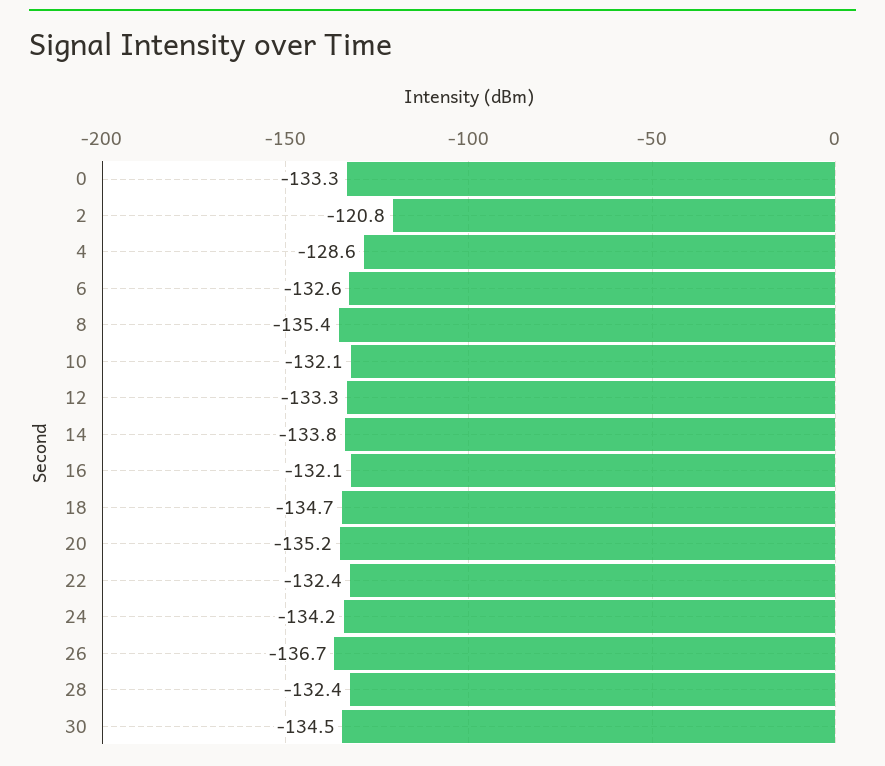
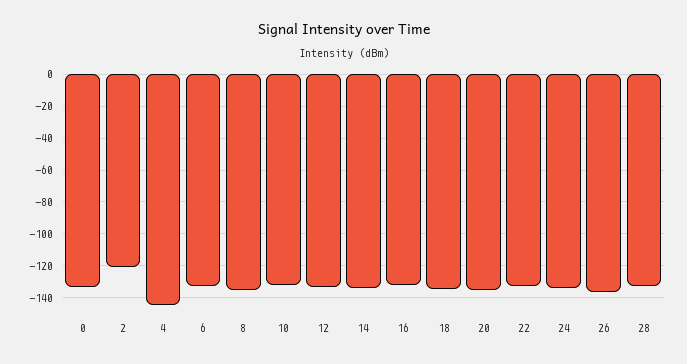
4: -128.6 -> -145
30: -134.5 -> none

